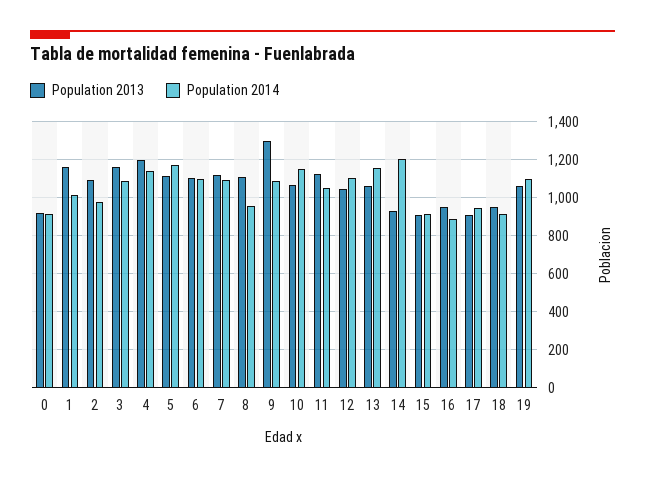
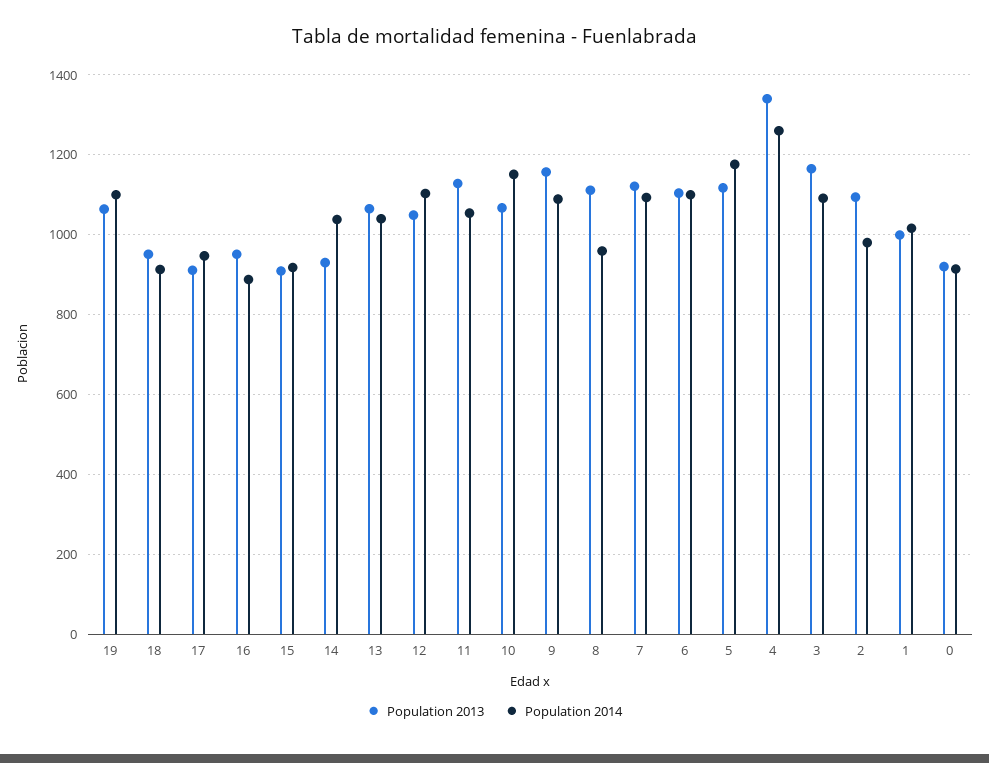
Population 2013, 1: 1150 -> 1000
Population 2013, 4: 1200 -> 1340
Population 2014, 4: 1150 -> 1260
Population 2013, 9: 1300 -> 1160
Population 2014, 13: 1150 -> 1040
Population 2014, 14: 1200 -> 1040

